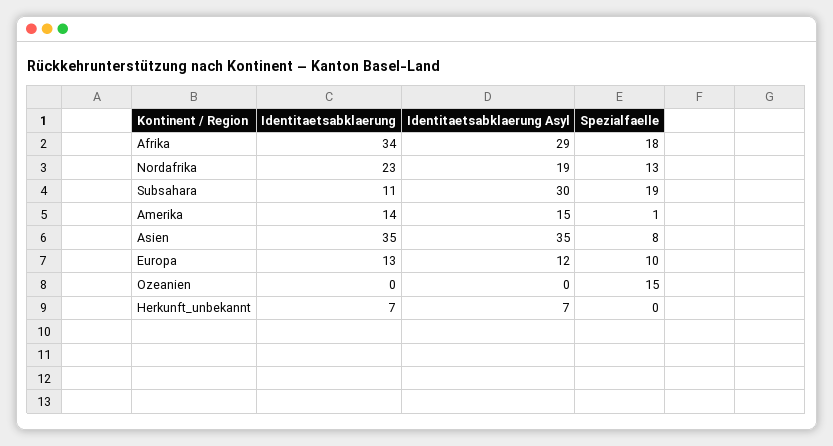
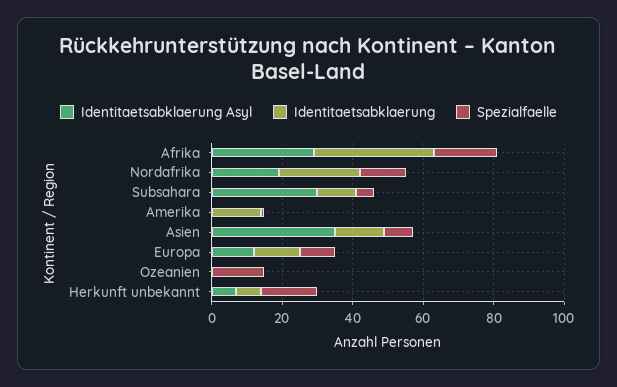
Spezialfaelle, Subsahara: 19 -> 5
Identitaetsabklaerung Asyl, Amerika: 15 -> 0
Identitaetsabklaerung, Asien: 35 -> 15
Spezialfaelle, Herkunft_unbekannt: 0 -> 15

